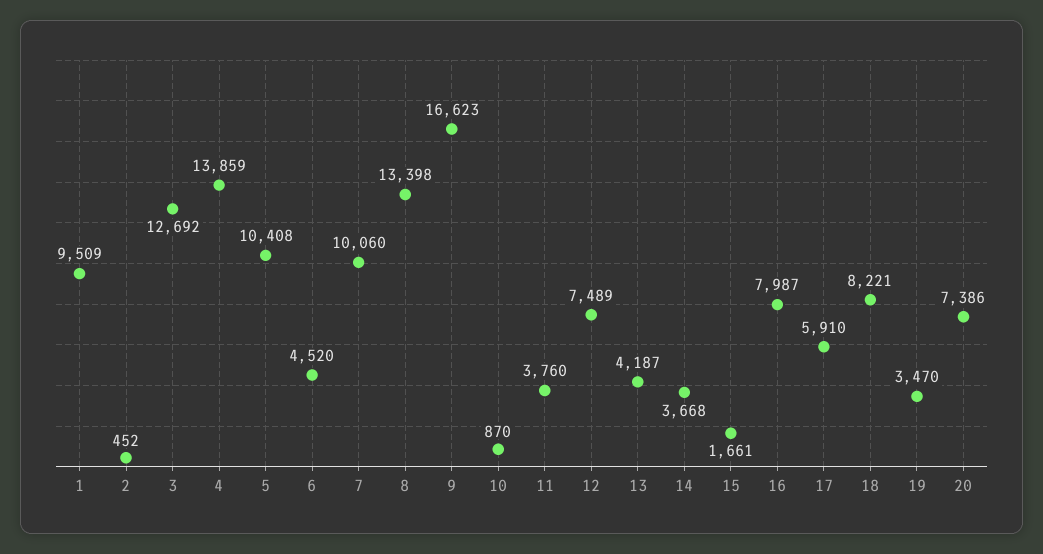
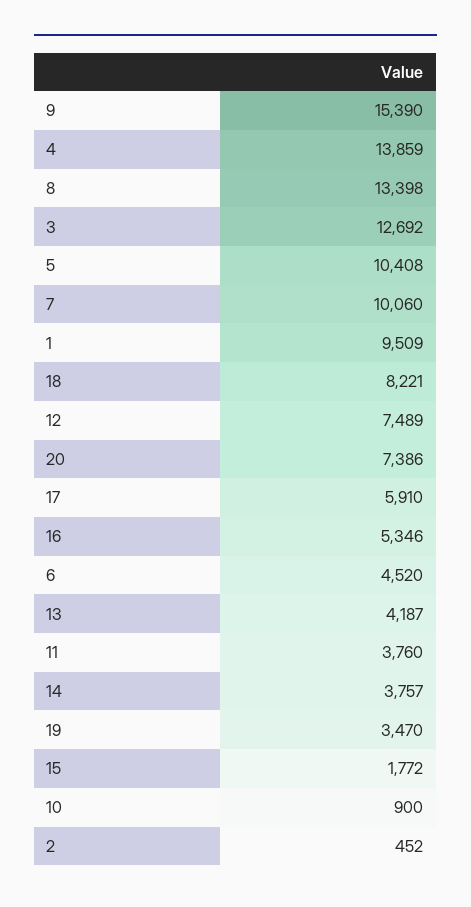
9: 16623 -> 15390
10: 870 -> 900
14: 3668 -> 3757
15: 1661 -> 1772
16: 7987 -> 5346

